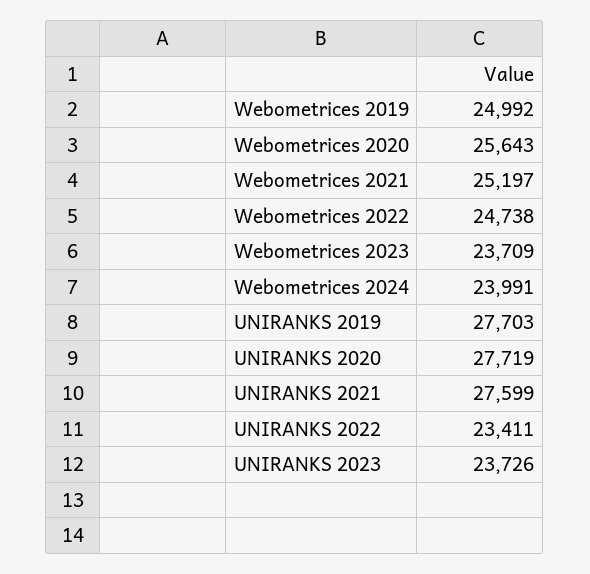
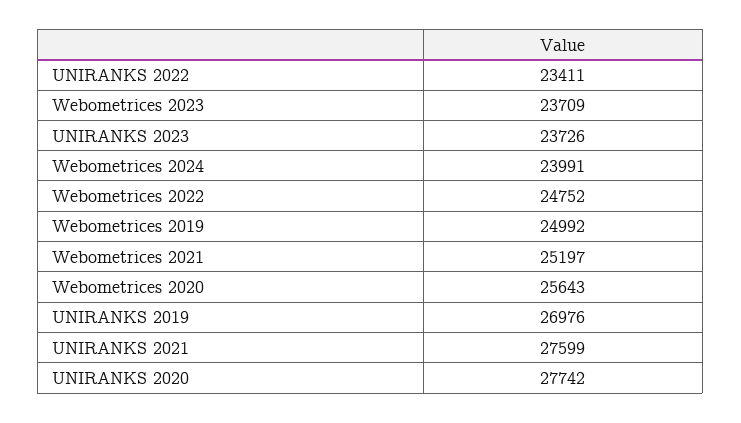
Webometrices 2022: 24738 -> 24752
UNIRANKS 2019: 27703 -> 26976
UNIRANKS 2020: 27719 -> 27742

